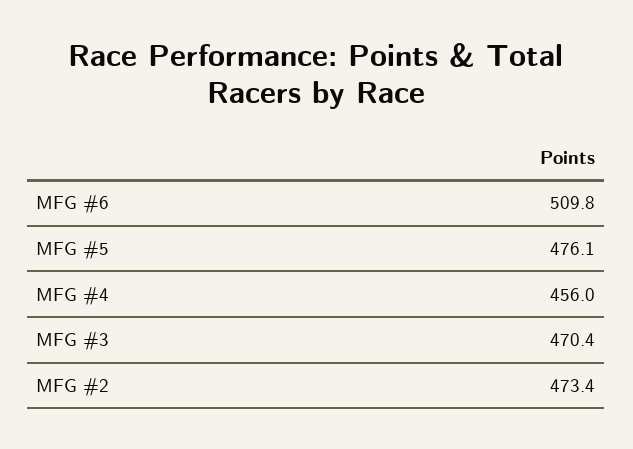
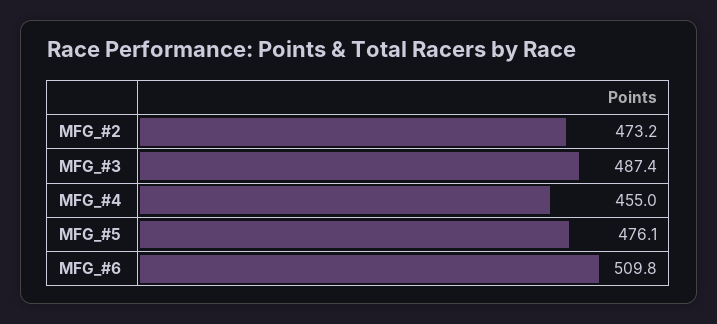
MFG #4: 456 -> 455
MFG #3: 470.4 -> 487.4
MFG #2: 473.4 -> 473.2

